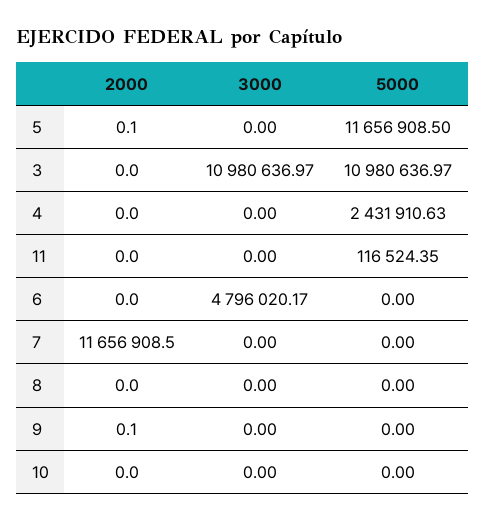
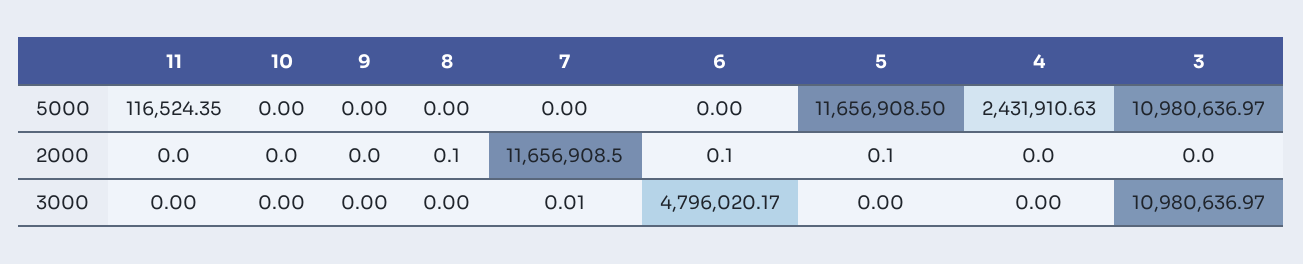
2000, 6: 0 -> 0.1
3000, 7: 0 -> 0.01
2000, 8: 0 -> 0.1
2000, 9: 0.1 -> 0

